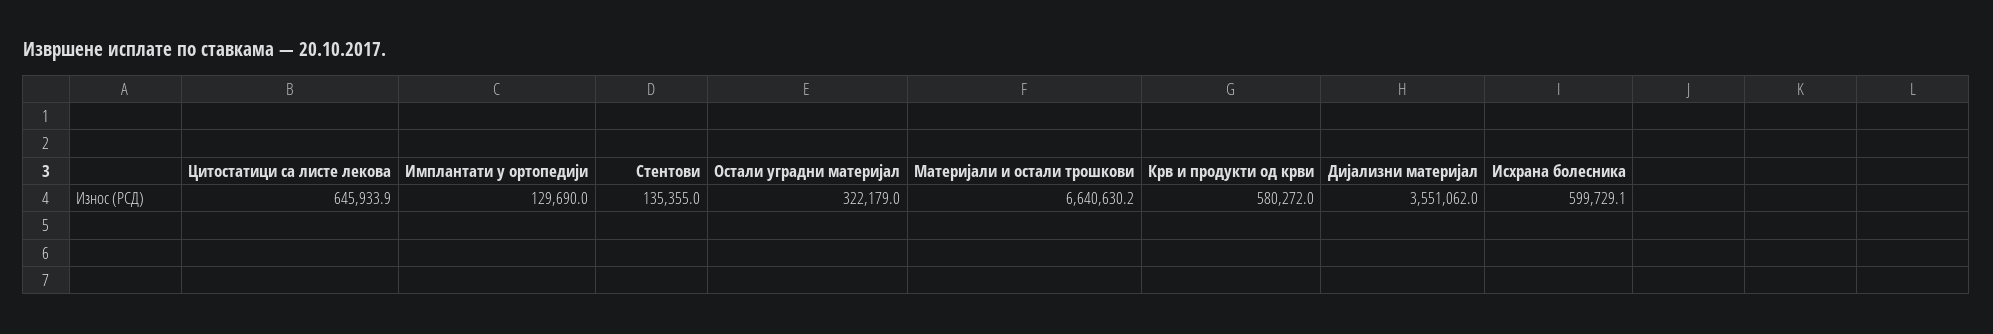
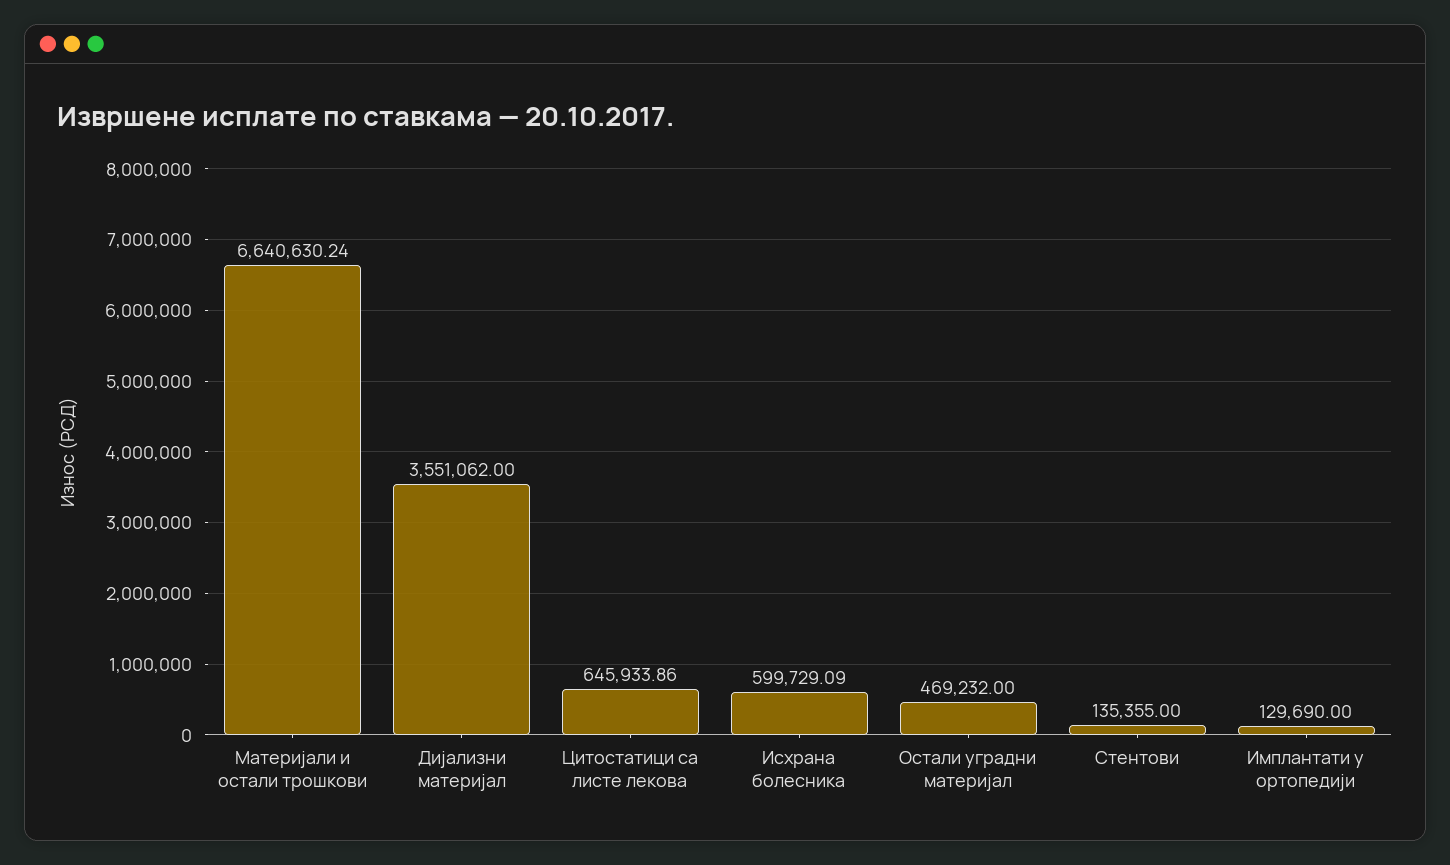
Остали уградни материјал: 322179 -> 469232
Крв и продукти од крви: 580272 -> none

